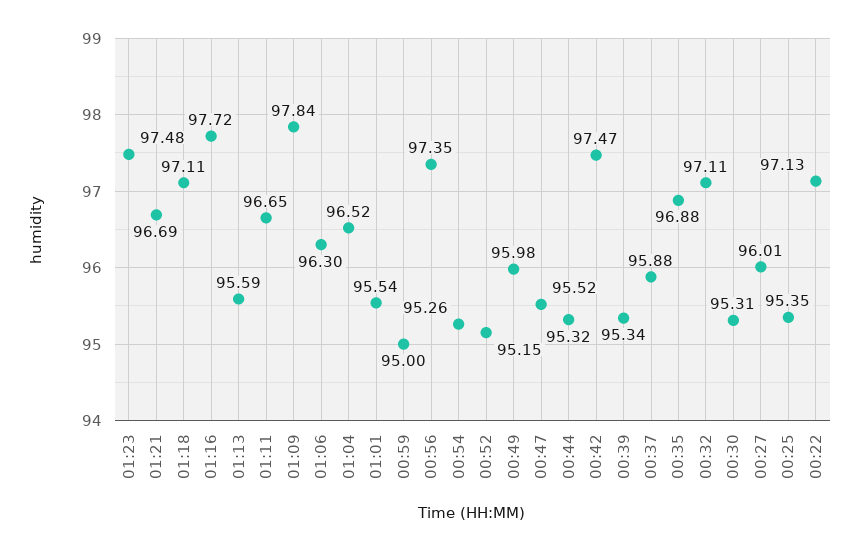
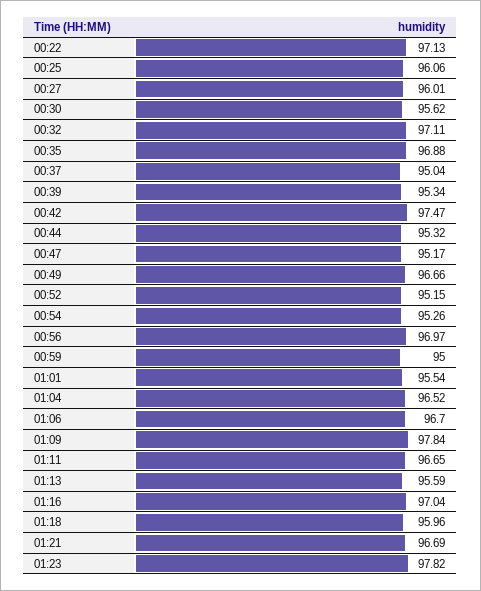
01:23: 97.48 -> 97.82
01:18: 97.11 -> 95.96
01:16: 97.72 -> 97.04
01:06: 96.3 -> 96.7
00:56: 97.35 -> 96.97
00:49: 95.98 -> 96.66
00:47: 95.52 -> 95.17
00:37: 95.88 -> 95.04
00:30: 95.31 -> 95.62
00:25: 95.35 -> 96.06

